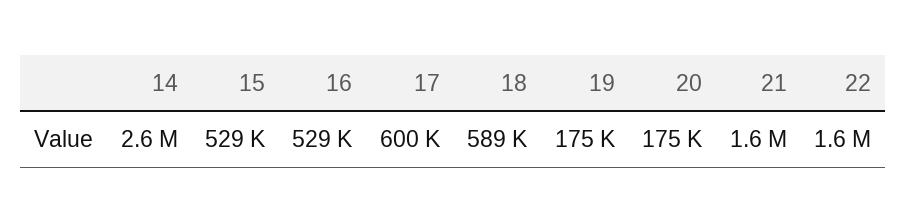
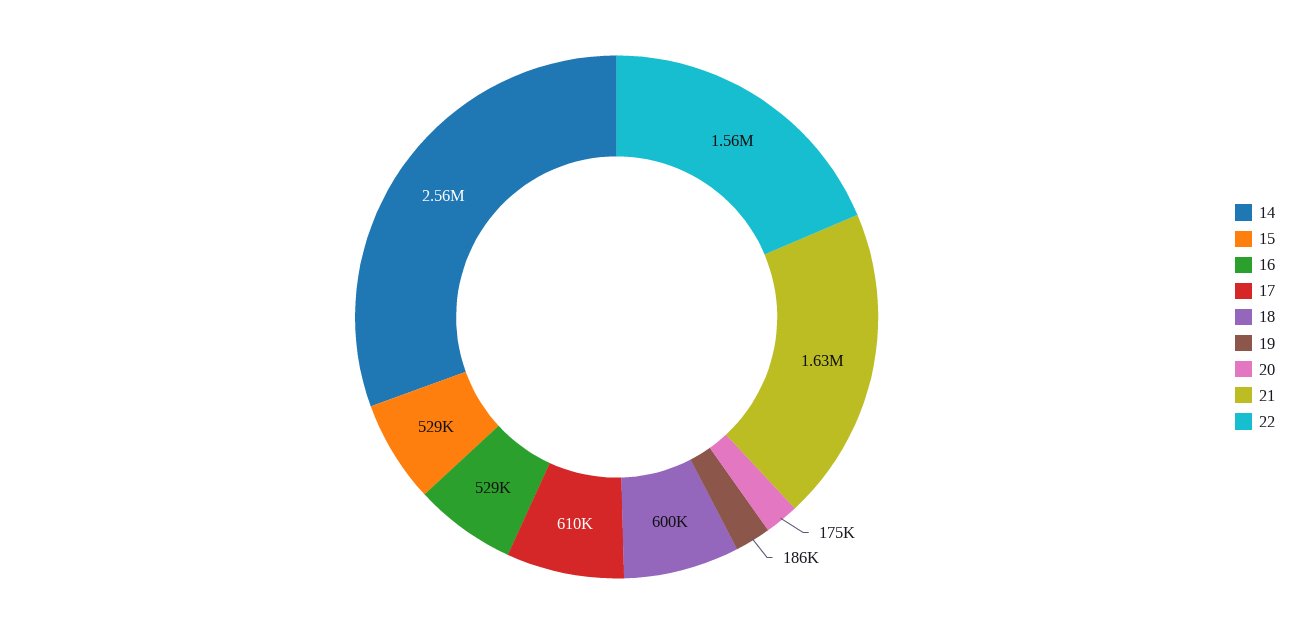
17: 600000 -> 610000
18: 589000 -> 600000
19: 175000 -> 186000

